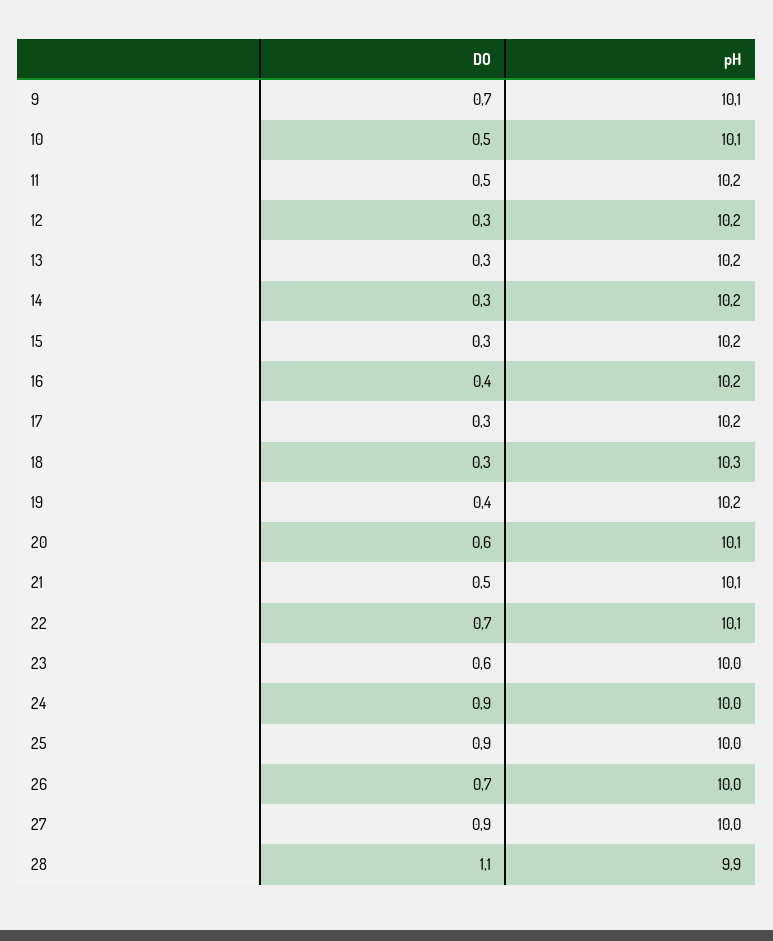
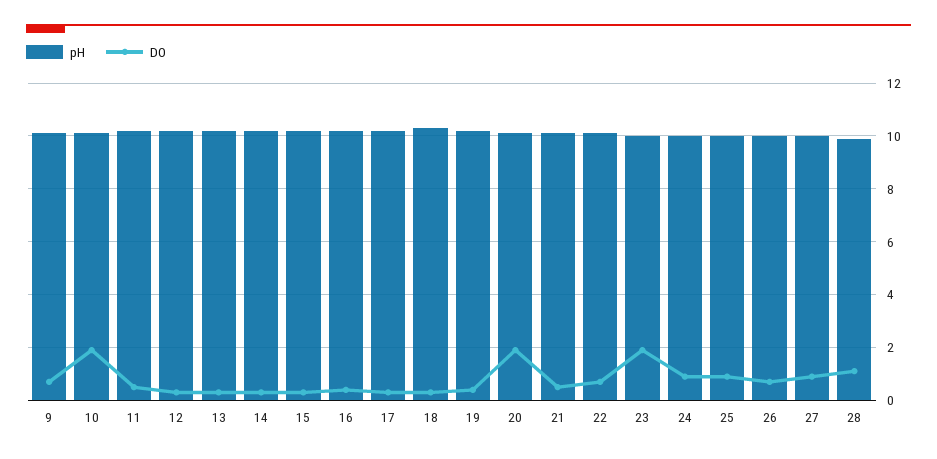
DO, 10: 0.5 -> 2
DO, 20: 0.6 -> 2
DO, 23: 0.6 -> 2

